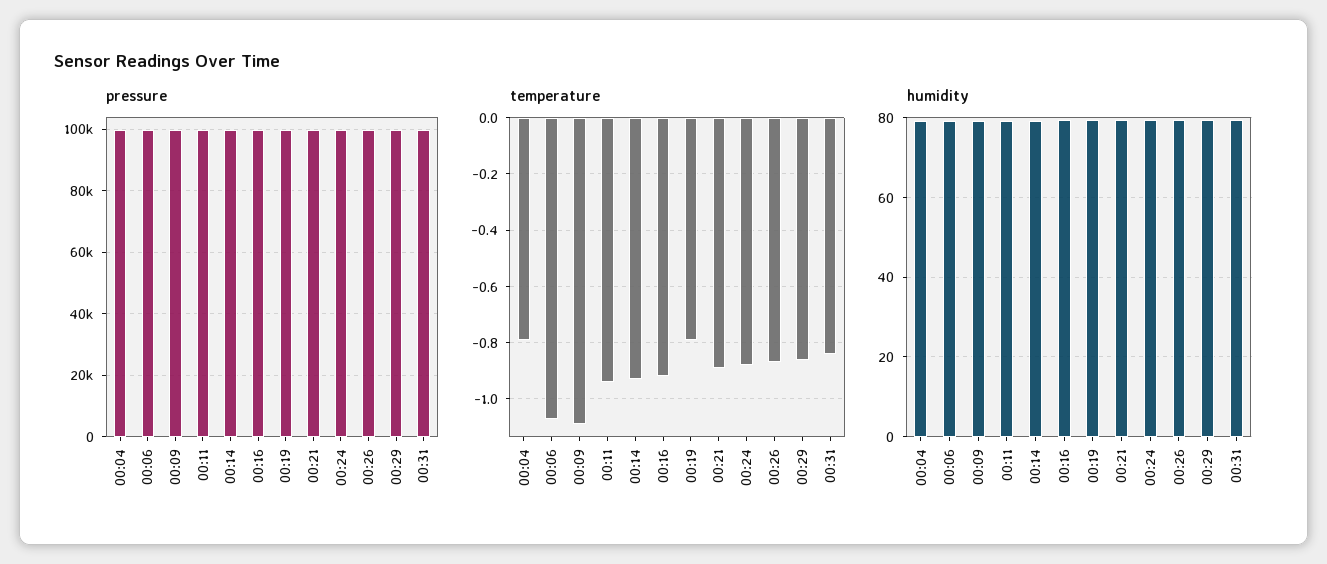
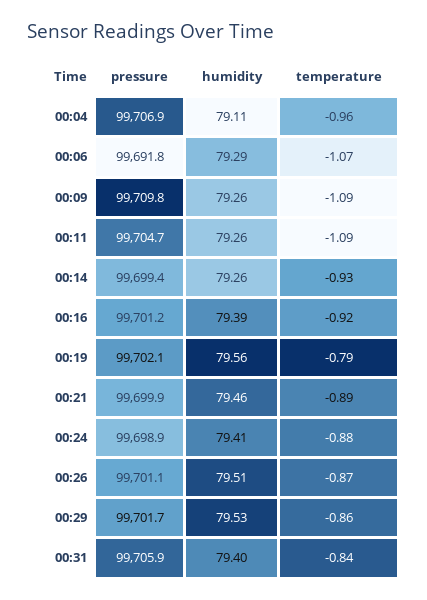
temperature, 00:04: -0.8 -> -0.96
temperature, 00:11: -0.95 -> -1.09

